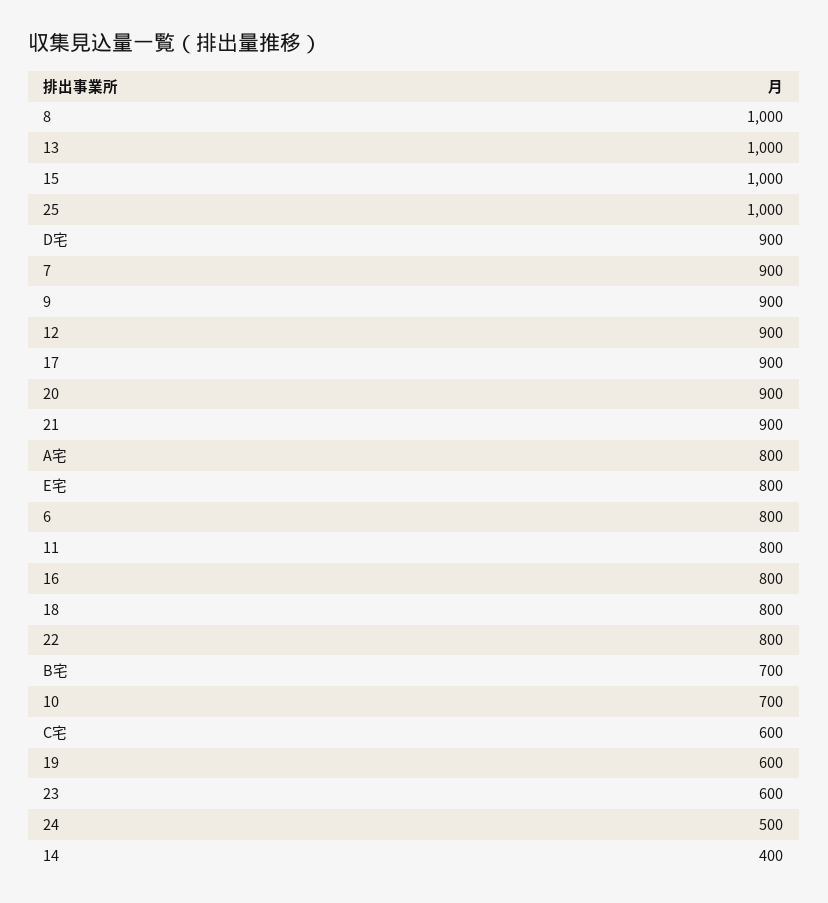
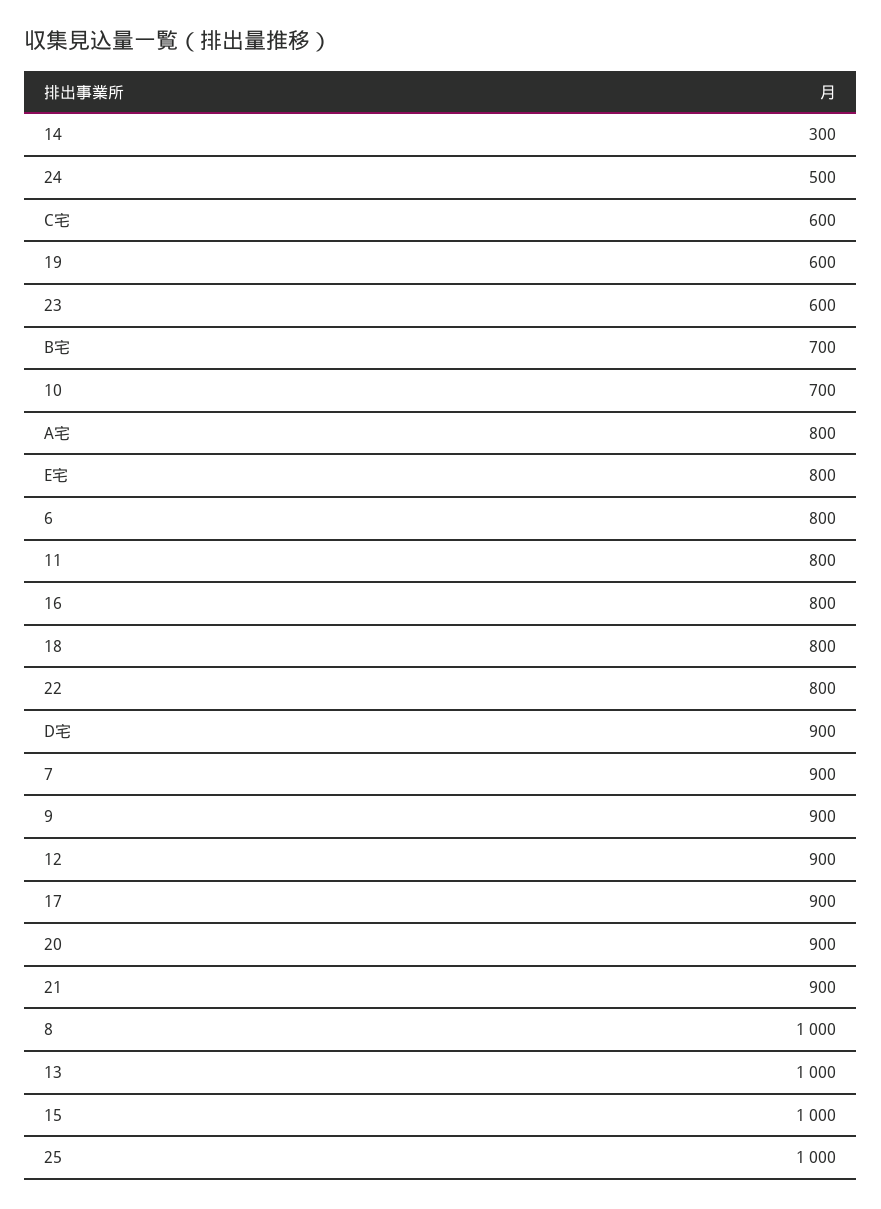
14: 400 -> 300

